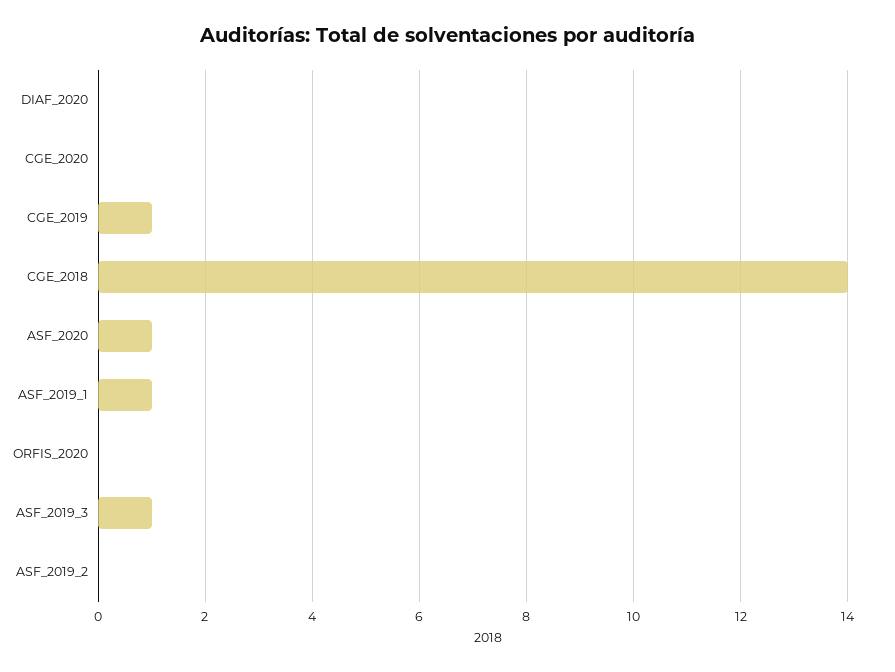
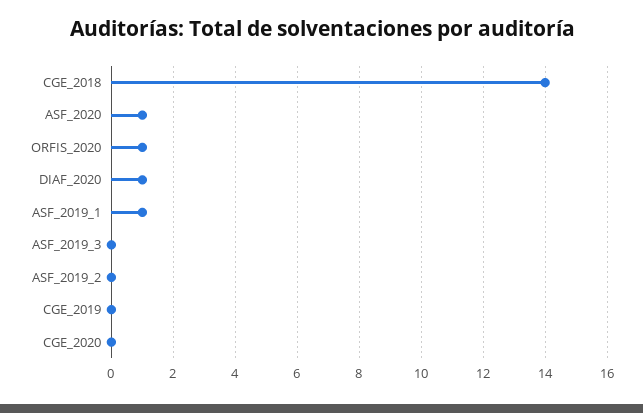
DIAF_2020: 0 -> 1
CGE_2019: 1 -> 0
ORFIS_2020: 0 -> 1
ASF_2019_3: 1 -> 0

